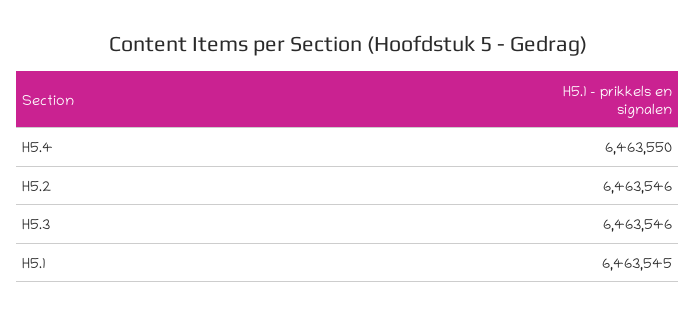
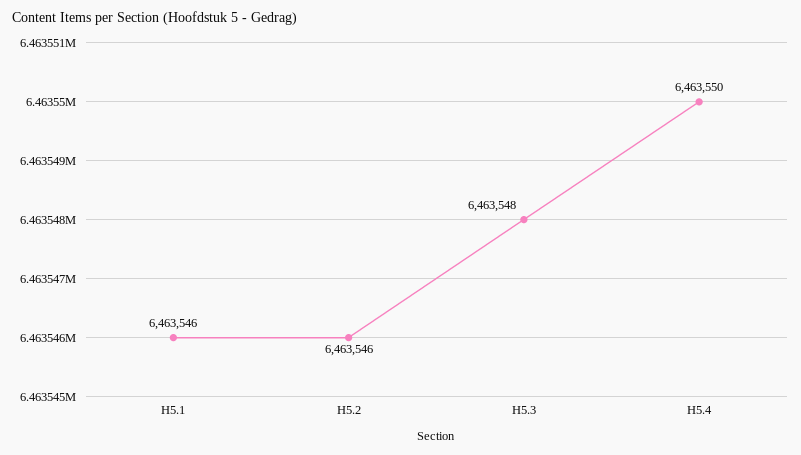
H5.3: 6463546 -> 6463548
H5.1: 6463545 -> 6463546

